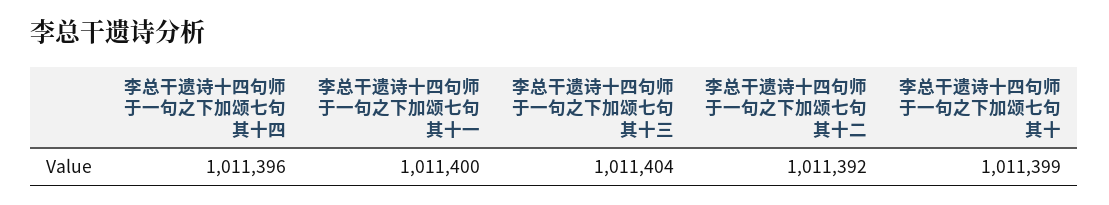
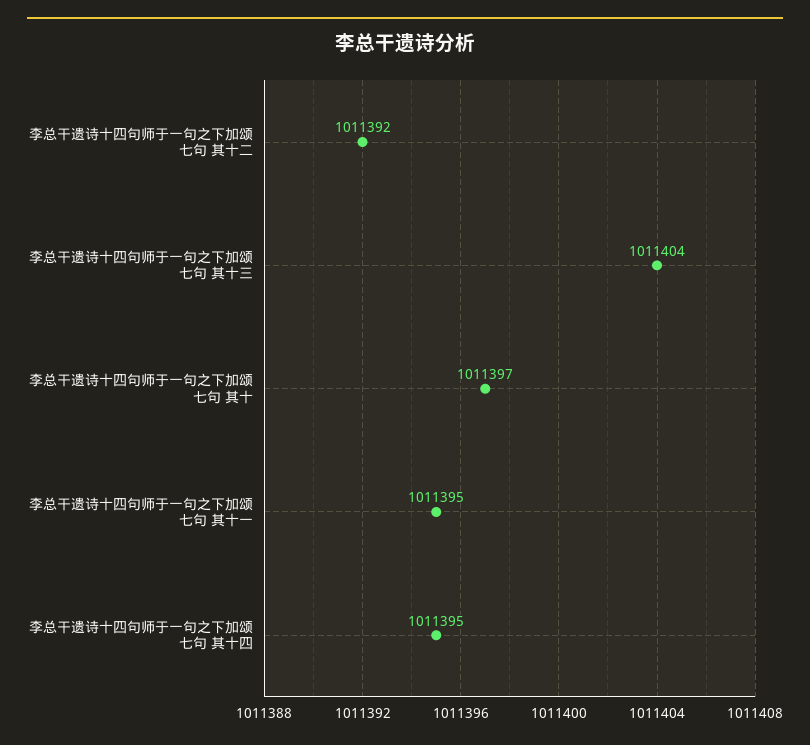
李总干遗诗十四句师于一句之下加颂七句 其十四: 1011396 -> 1011395
李总干遗诗十四句师于一句之下加颂七句 其十一: 1011400 -> 1011395
李总干遗诗十四句师于一句之下加颂七句 其十: 1011399 -> 1011397

